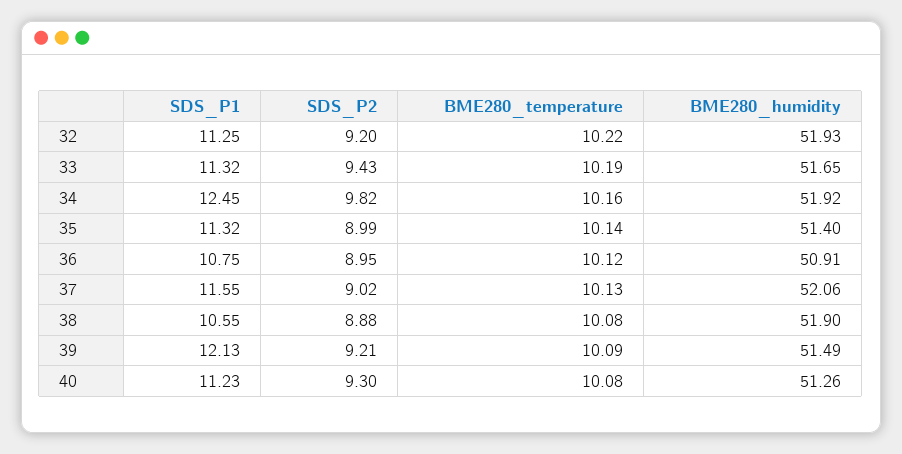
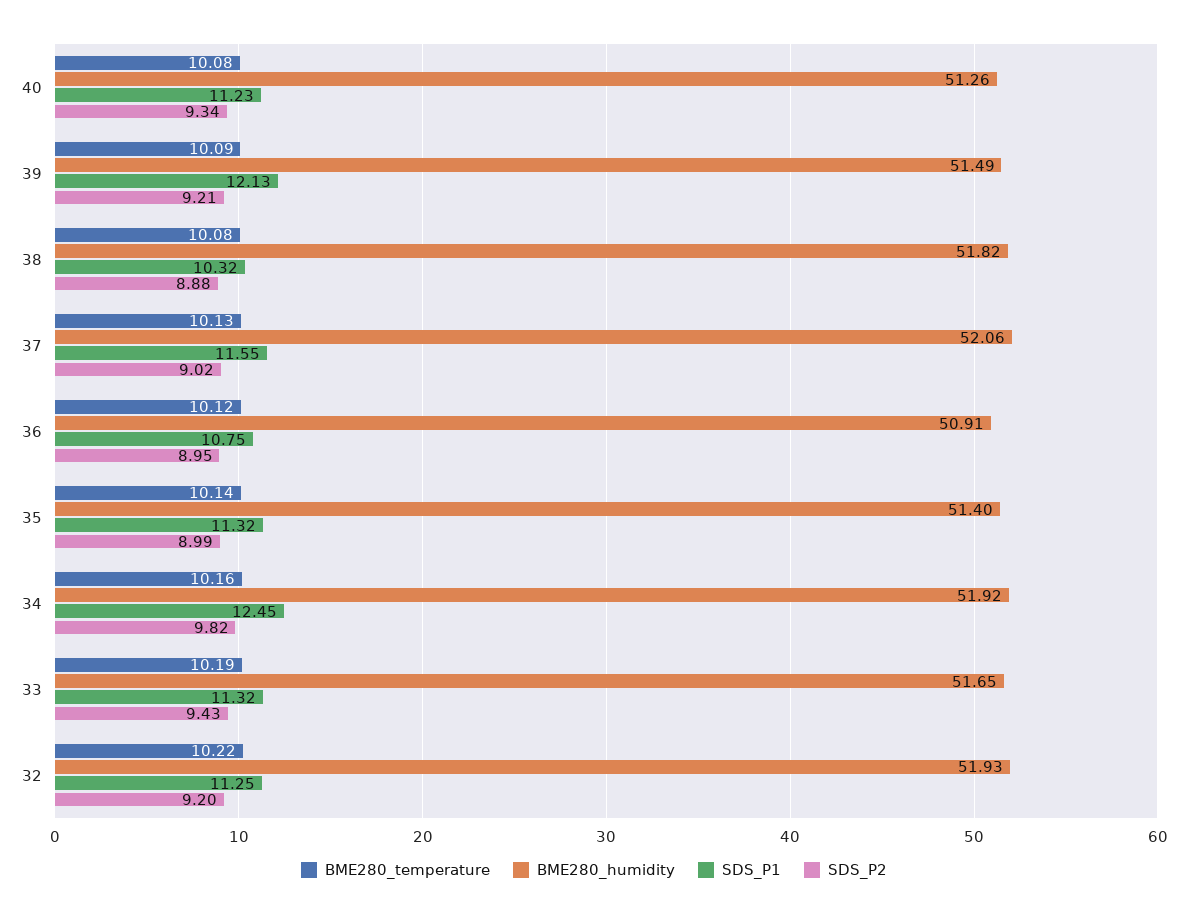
SDS_P1, 38: 10.55 -> 10.32
BME280_humidity, 38: 51.9 -> 51.82
SDS_P2, 40: 9.3 -> 9.34

